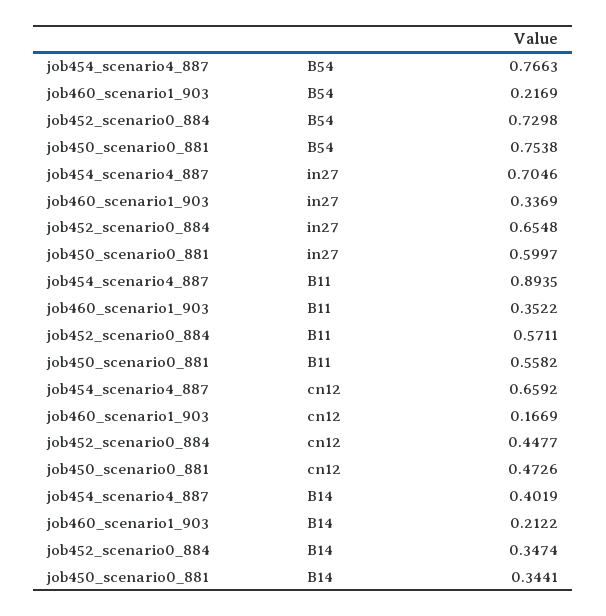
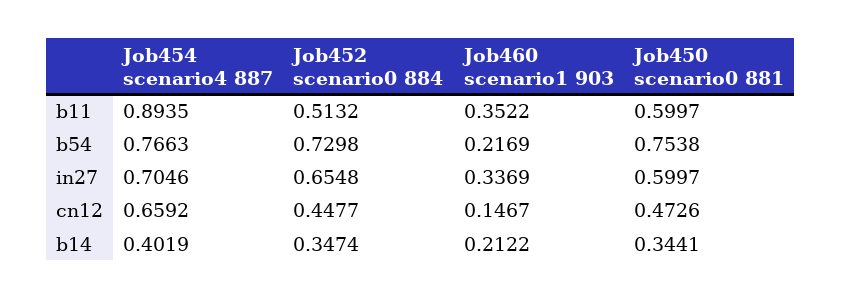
job452_scenario0_884, B11: 0.5711 -> 0.5132
job450_scenario0_881, B11: 0.5582 -> 0.5997
job460_scenario1_903, cn12: 0.1669 -> 0.1467

